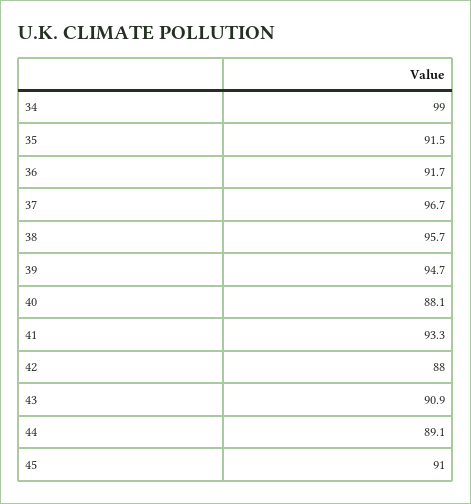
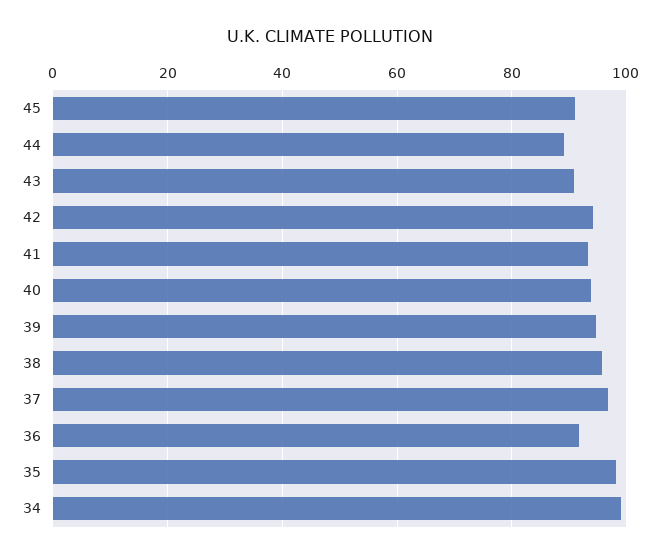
35: 91.5 -> 98
40: 88.1 -> 94
42: 88 -> 94

